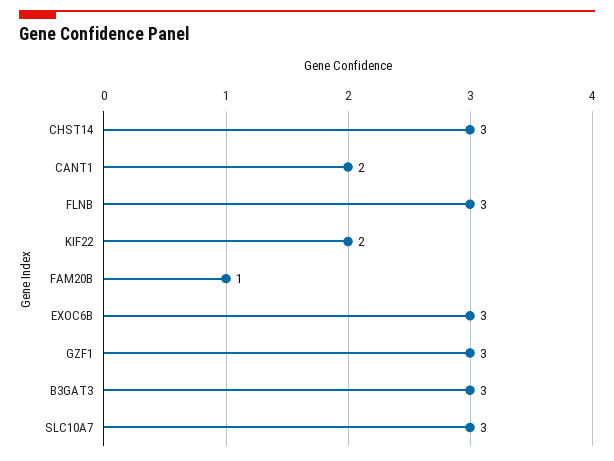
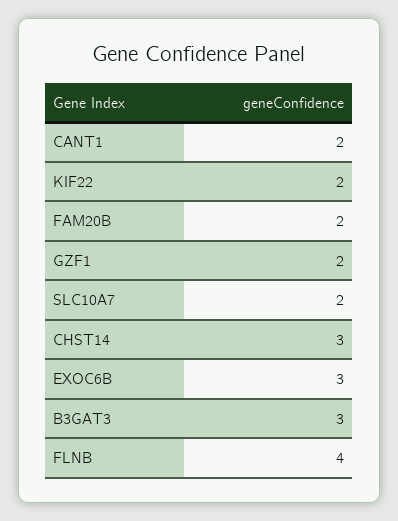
FLNB: 3 -> 4
FAM20B: 1 -> 2
GZF1: 3 -> 2
SLC10A7: 3 -> 2

